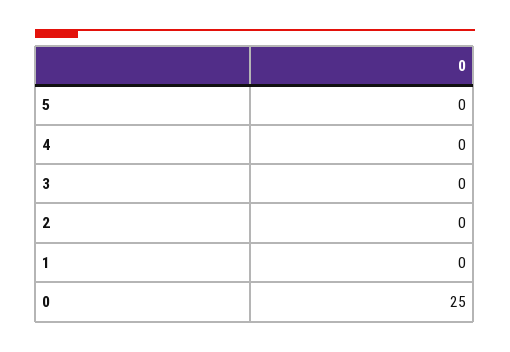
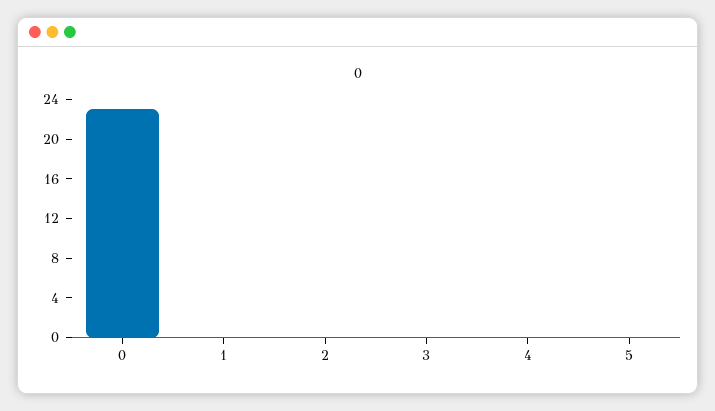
0: 25 -> 23

